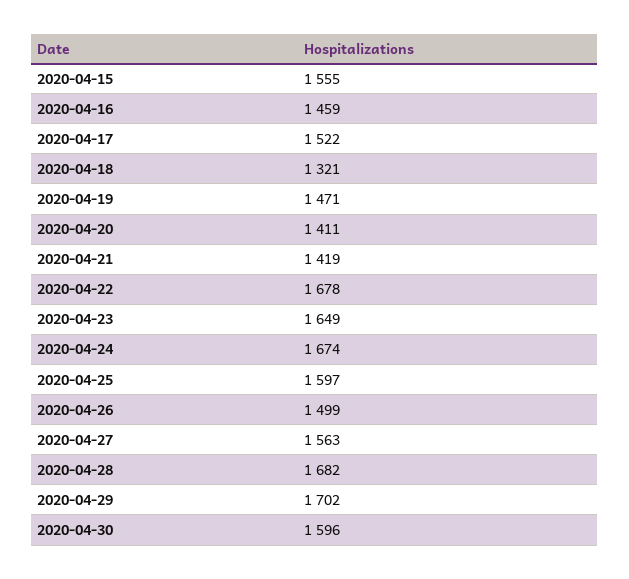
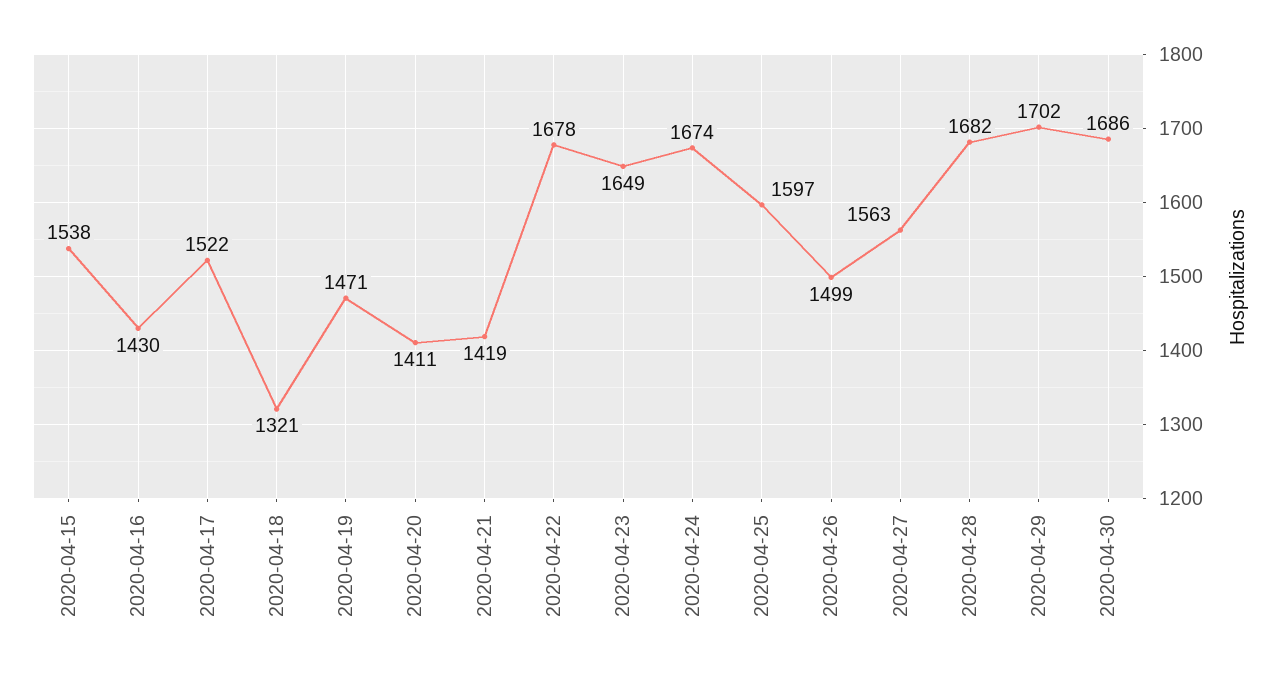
2020-04-15: 1555 -> 1538
2020-04-16: 1459 -> 1430
2020-04-30: 1596 -> 1686

